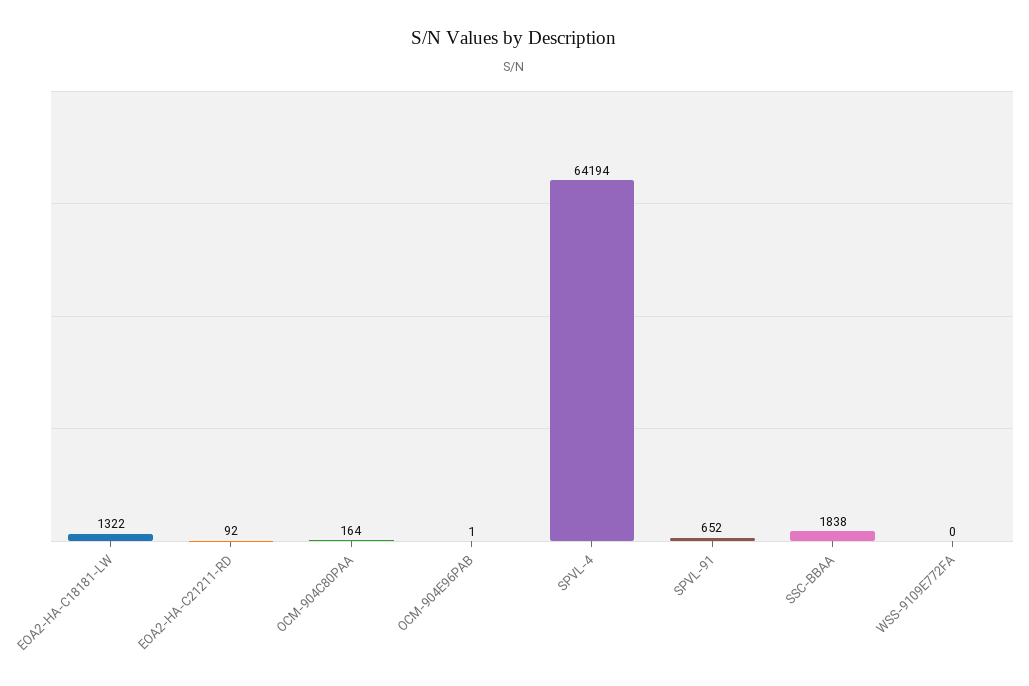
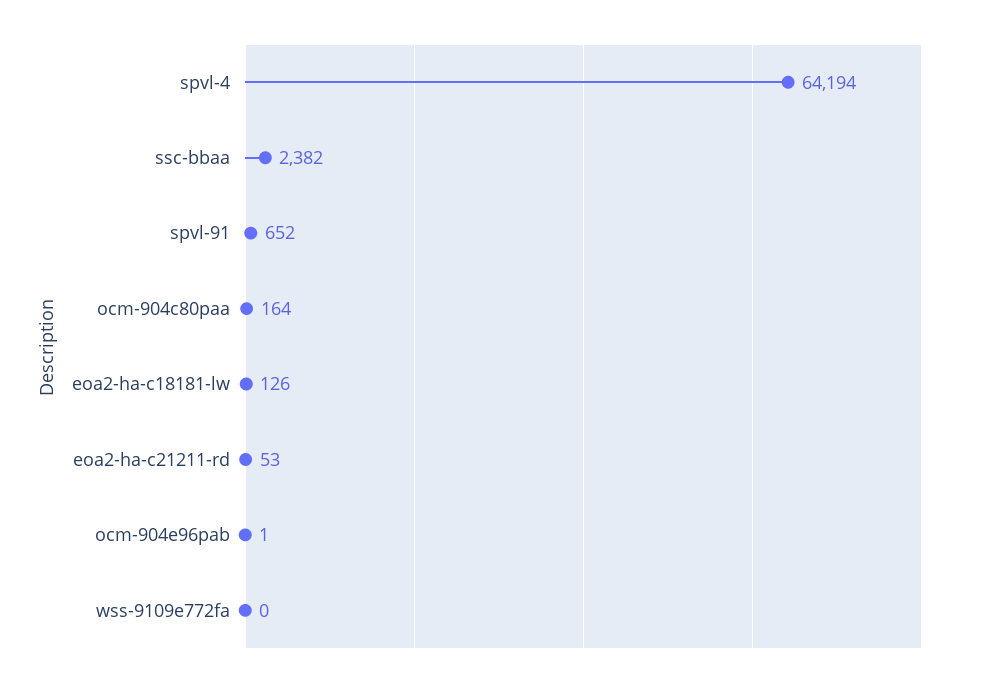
EOA2-HA-C18181-LW: 1322 -> 126
EOA2-HA-C21211-RD: 92 -> 53
SSC-BBAA: 1838 -> 2382

